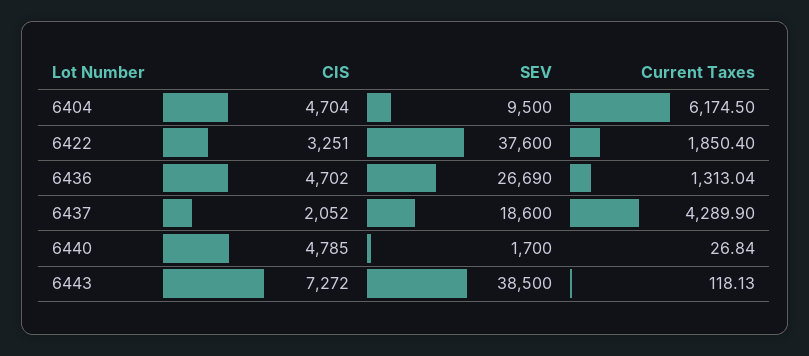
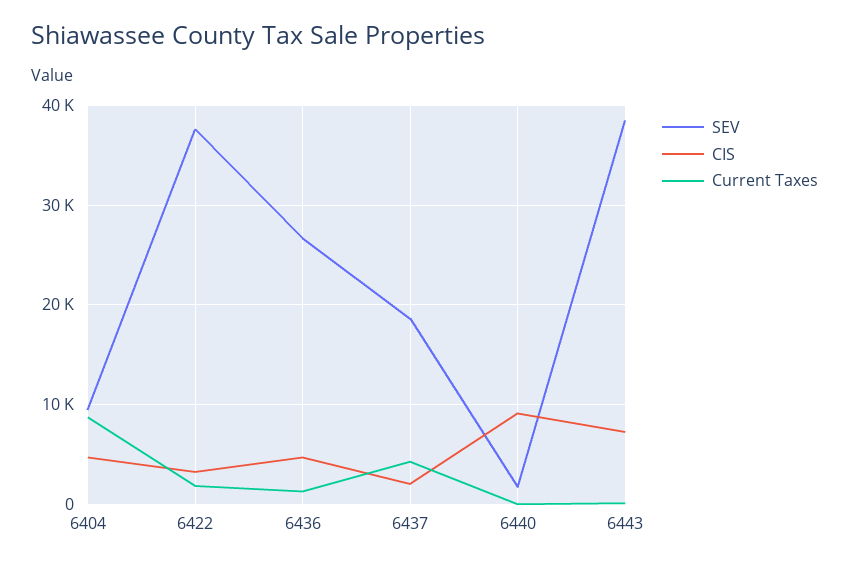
Current Taxes, 6404: 6174.5 -> 9000
CIS, 6440: 4785 -> 9000

